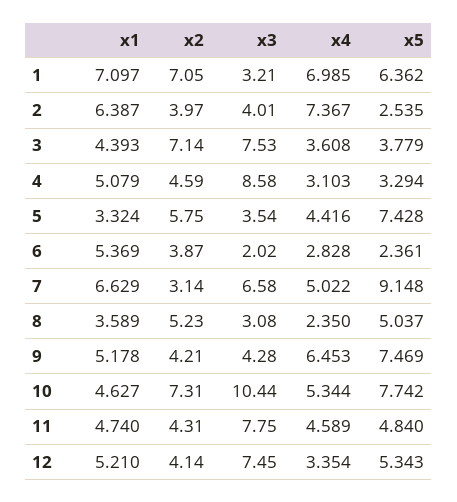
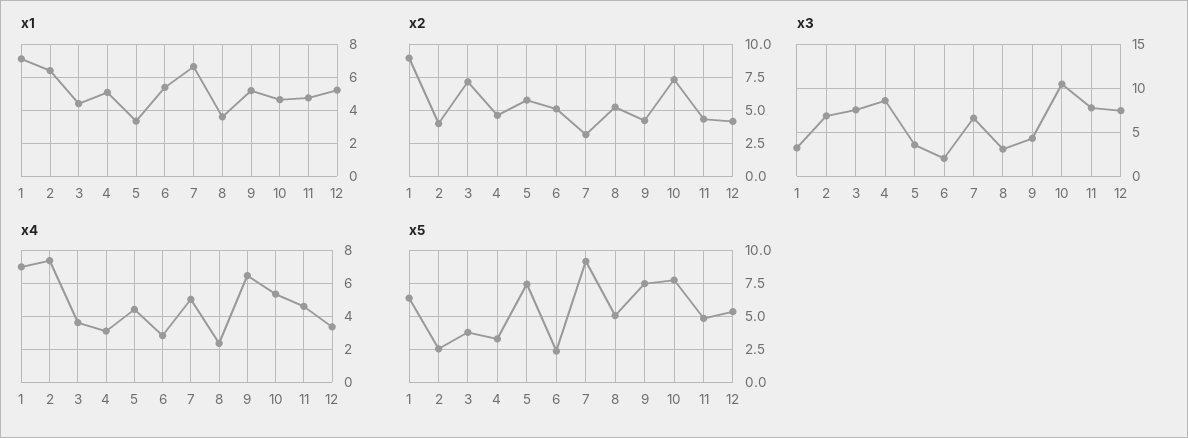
x2, 1: 7.05 -> 9
x3, 2: 4.01 -> 7
x2, 6: 3.87 -> 5

